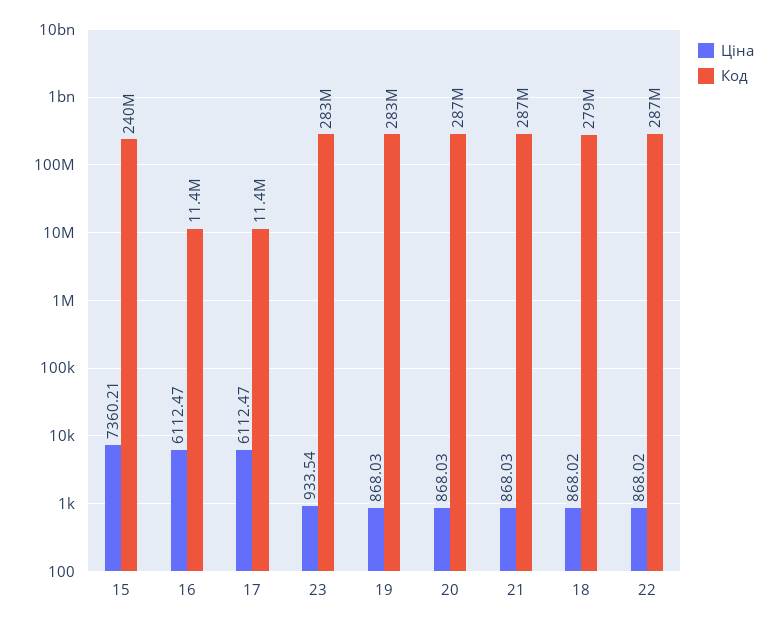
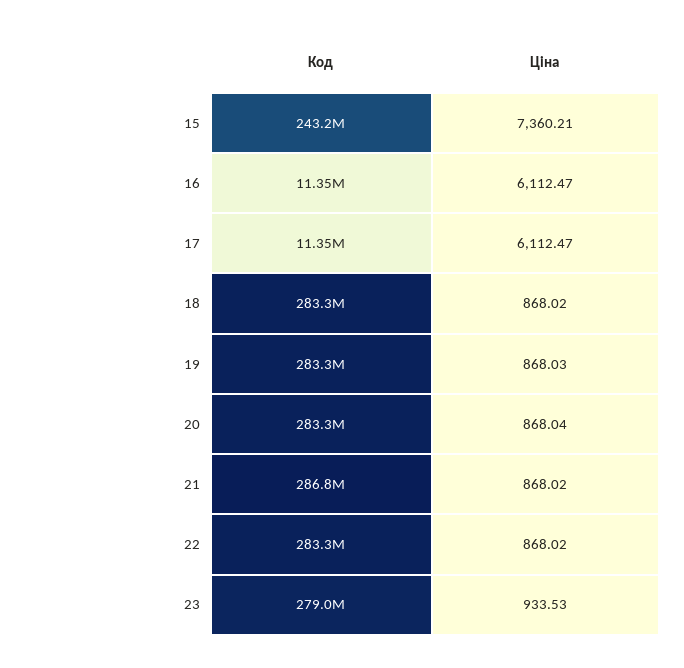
Код, 15: 240000000 -> 243200000
Ціна, 23: 933.54 -> 933.53
Код, 23: 283000000 -> 279000000
Ціна, 20: 868.03 -> 868.04
Код, 20: 287000000 -> 283300000
Ціна, 21: 868.03 -> 868.02
Код, 18: 279000000 -> 283300000
Код, 22: 287000000 -> 283300000

